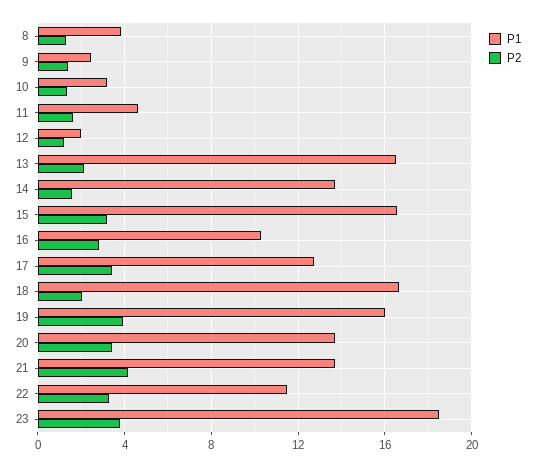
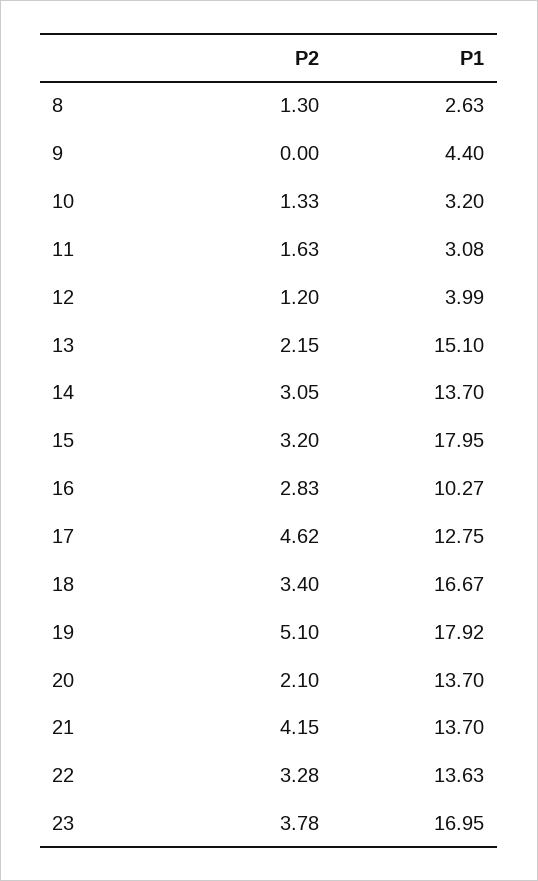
P1, 8: 4 -> 2.63
P1, 9: 2.5 -> 4.4
P2, 9: 1.5 -> 0
P1, 11: 4.5 -> 3.08
P1, 12: 2 -> 3.99
P1, 13: 16.5 -> 15.1
P2, 14: 1.5 -> 3.05
P1, 15: 16.5 -> 17.95
P2, 17: 3.5 -> 4.62
P2, 18: 2 -> 3.4
P1, 19: 16 -> 17.92
P2, 19: 4 -> 5.1
P2, 20: 3.5 -> 2.1
P1, 22: 11.5 -> 13.63
P1, 23: 18.5 -> 16.95

